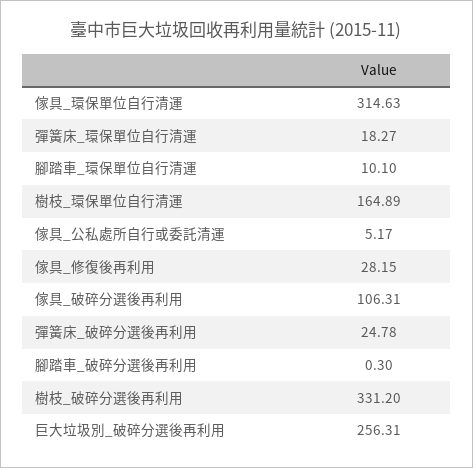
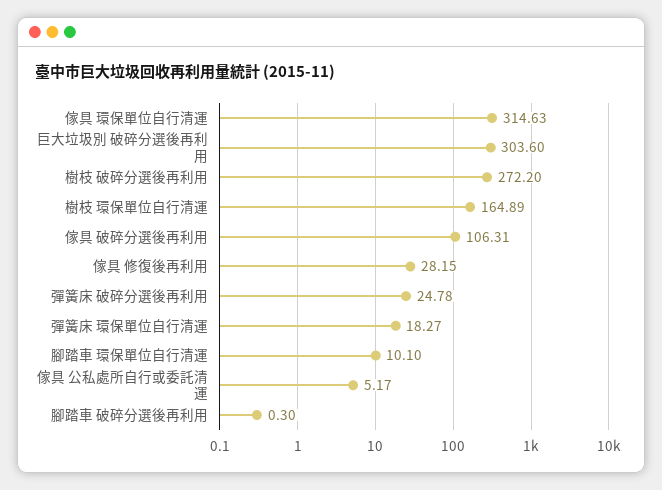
樹枝_破碎分選後再利用: 331.2 -> 272.2
巨大垃圾別_破碎分選後再利用: 256.31 -> 303.6

